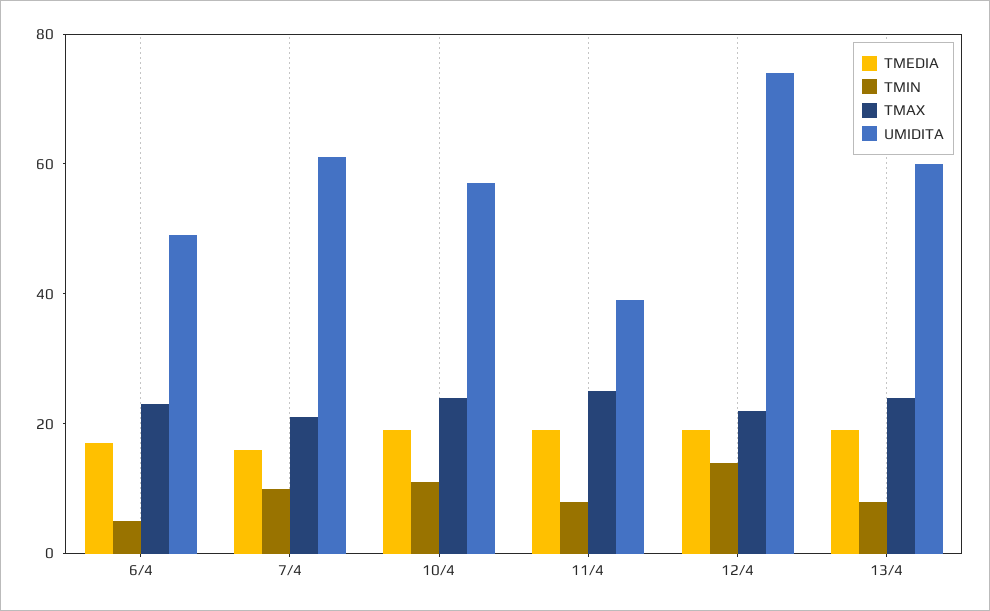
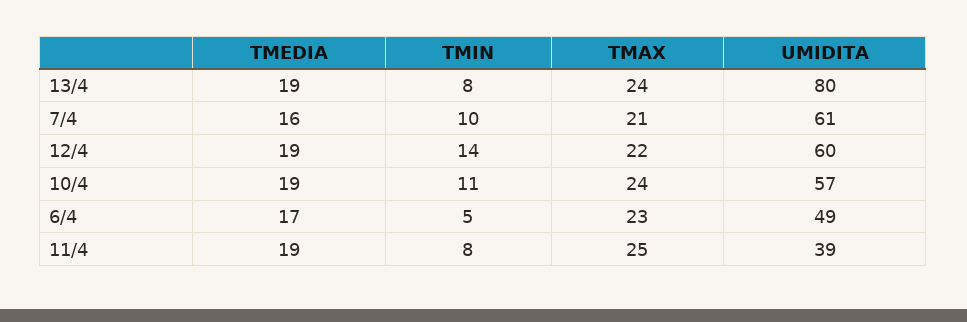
UMIDITA, 12/4: 75 -> 60
UMIDITA, 13/4: 60 -> 80

